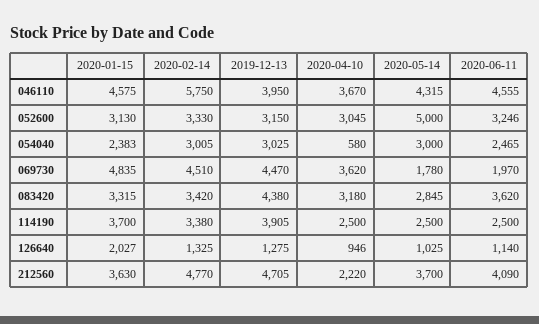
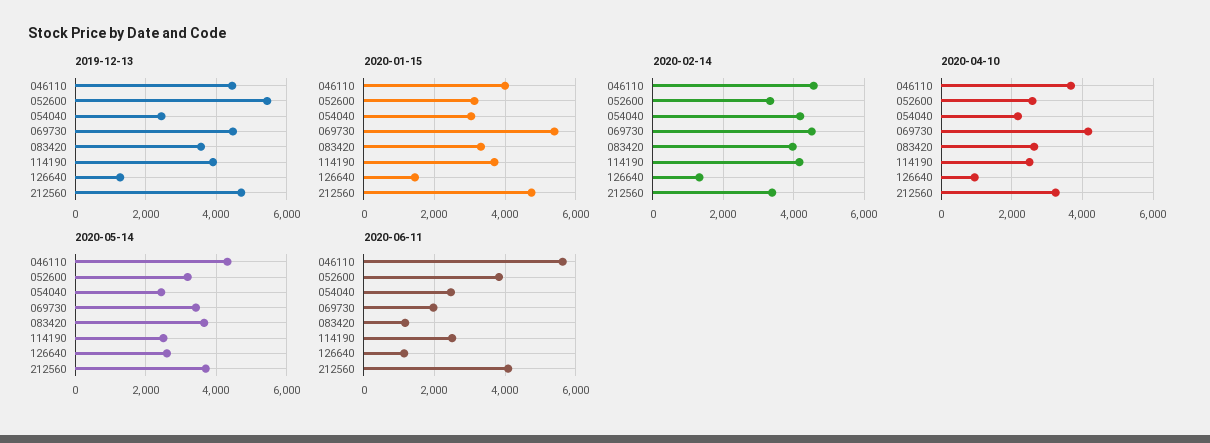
2020-01-15, 046110: 4575 -> 4000
2020-02-14, 046110: 5750 -> 4600
2019-12-13, 046110: 3950 -> 4400
2020-06-11, 046110: 4555 -> 5600
2019-12-13, 052600: 3150 -> 5400
2020-04-10, 052600: 3045 -> 2600
2020-05-14, 052600: 5000 -> 3200
2020-06-11, 052600: 3246 -> 3800
2020-01-15, 054040: 2383 -> 3000
2020-02-14, 054040: 3005 -> 4200
2019-12-13, 054040: 3025 -> 2400
2020-04-10, 054040: 580 -> 2200
2020-05-14, 054040: 3000 -> 2400
2020-01-15, 069730: 4835 -> 5400
2020-04-10, 069730: 3620 -> 4200
2020-05-14, 069730: 1780 -> 3400
2020-02-14, 083420: 3420 -> 4000
2019-12-13, 083420: 4380 -> 3600
2020-04-10, 083420: 3180 -> 2600
2020-05-14, 083420: 2845 -> 3600
2020-06-11, 083420: 3620 -> 1200
2020-02-14, 114190: 3380 -> 4200
2020-01-15, 126640: 2027 -> 1400
2020-05-14, 126640: 1025 -> 2600
2020-01-15, 212560: 3630 -> 4800
2020-02-14, 212560: 4770 -> 3400
2020-04-10, 212560: 2220 -> 3200

